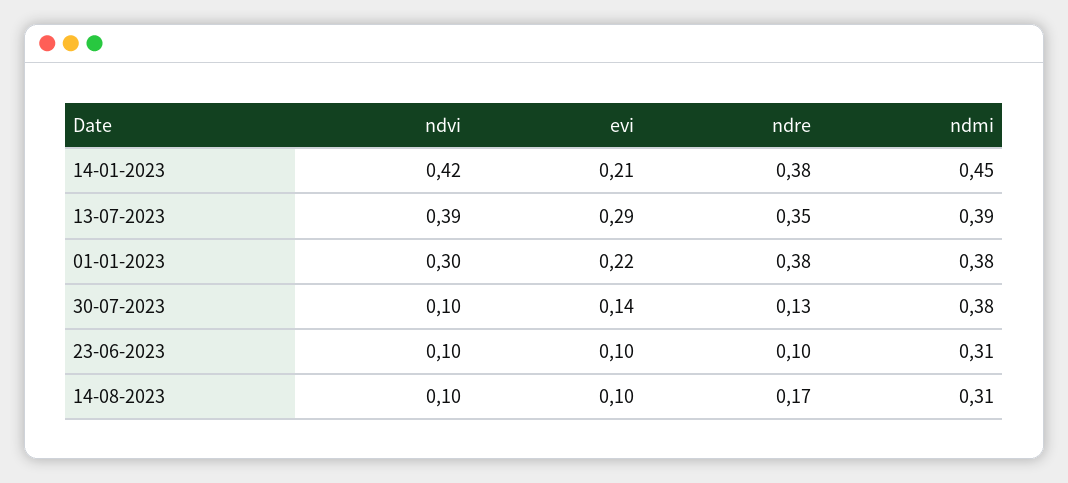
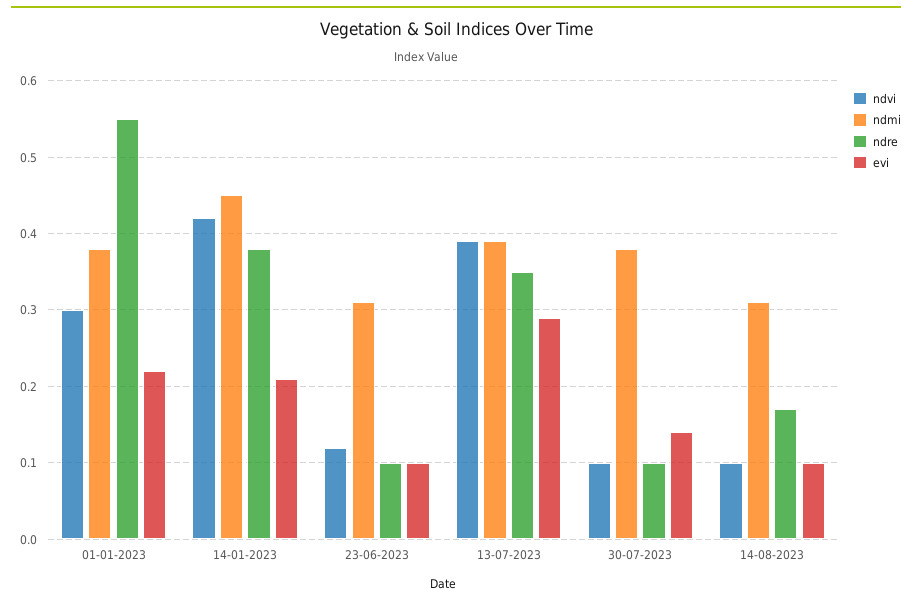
ndre, 01-01-2023: 0.38 -> 0.55
ndre, 30-07-2023: 0.13 -> 0.1
ndvi, 23-06-2023: 0.1 -> 0.12

